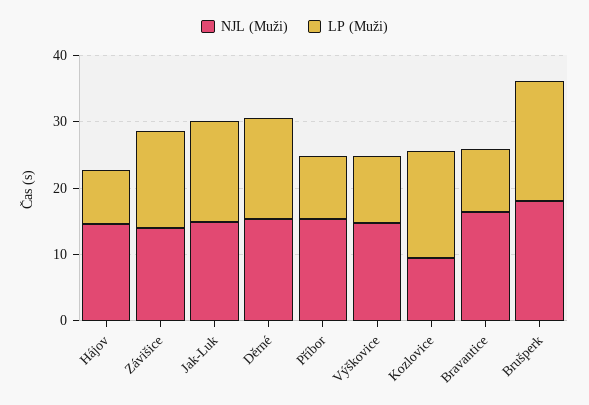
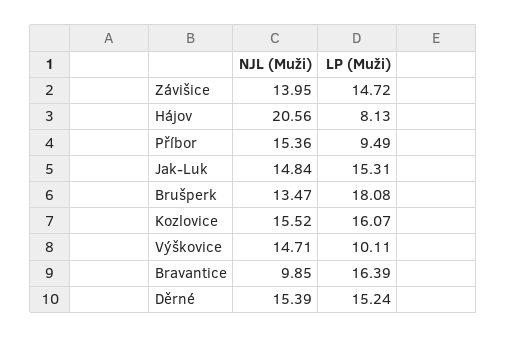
NJL (Muži), Hájov: 14 -> 20.56
NJL (Muži), Kozlovice: 10 -> 15.52
NJL (Muži), Bravantice: 16 -> 9.85
LP (Muži), Bravantice: 10 -> 16.39
NJL (Muži), Brušperk: 18 -> 13.47

